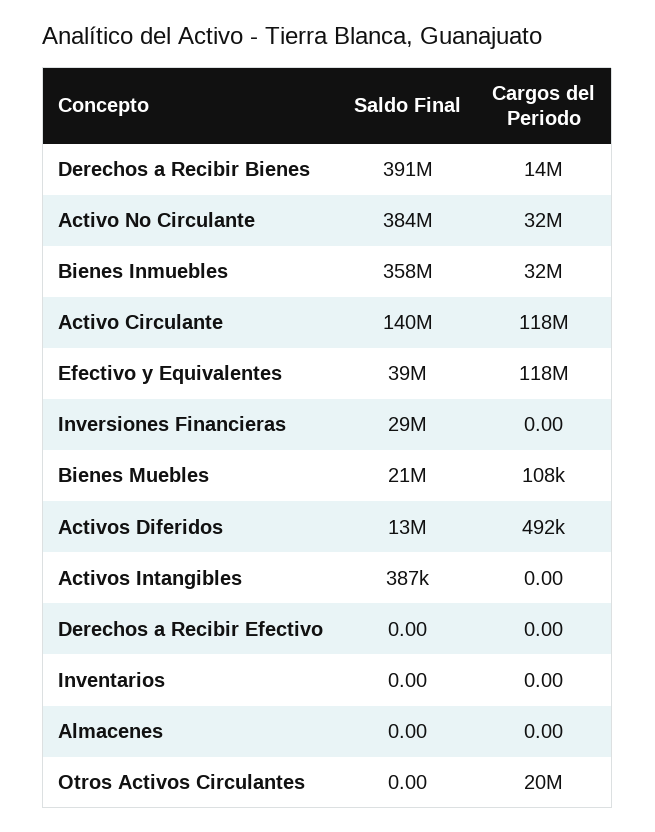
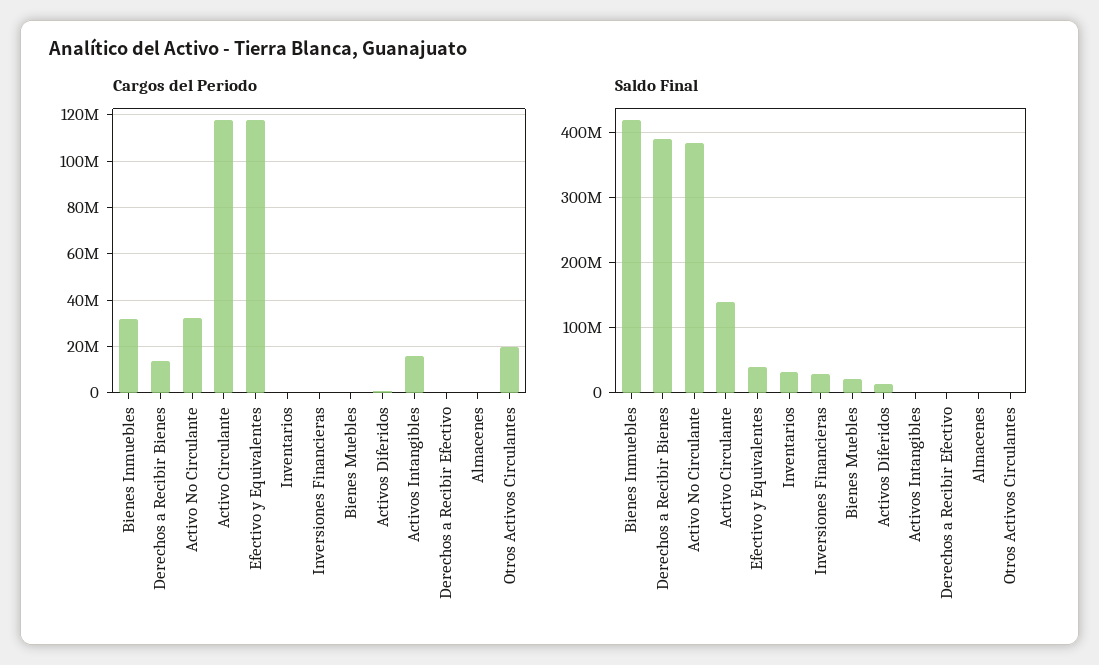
Saldo Final, Bienes Inmuebles: 358000000 -> 420000000
Cargos del Periodo, Activos Intangibles: 0 -> 15000000
Saldo Final, Inventarios: 0 -> 30000000

